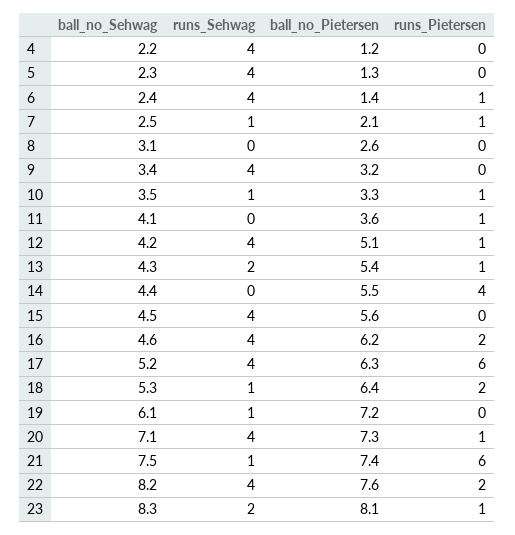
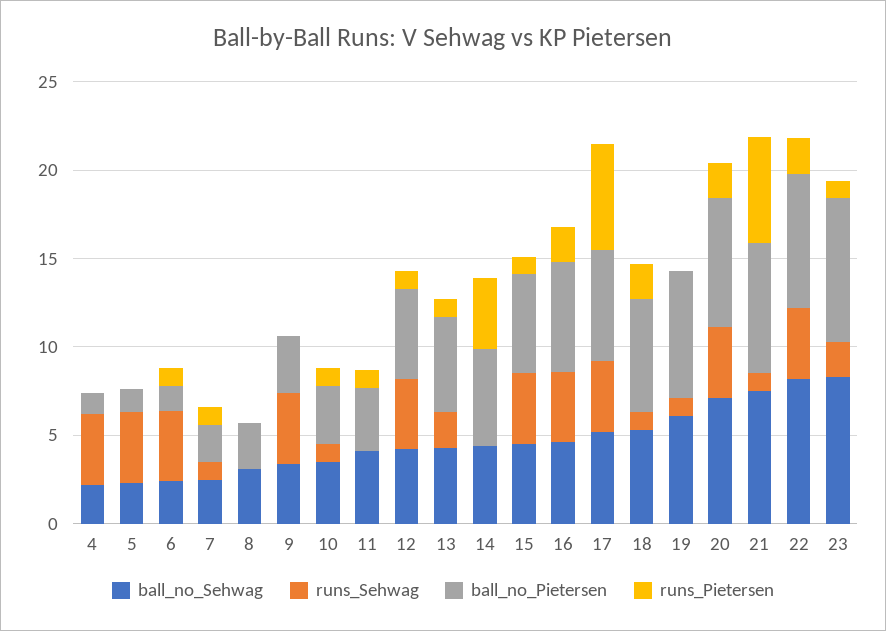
runs_Pietersen, 15: 0 -> 1
runs_Pietersen, 20: 1 -> 2

